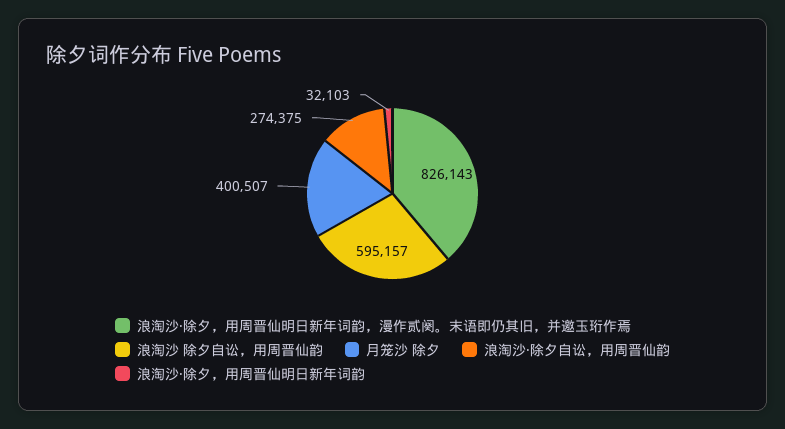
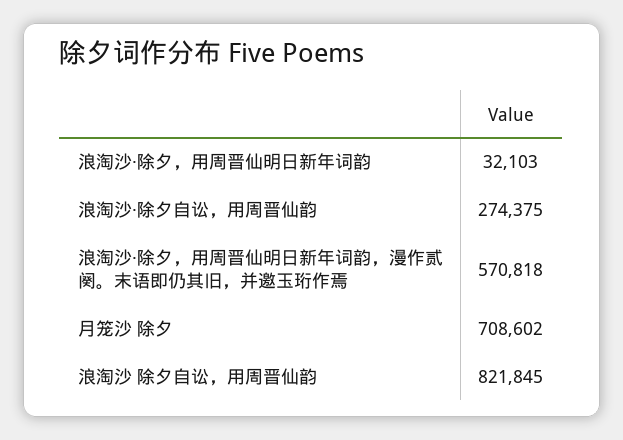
浪淘沙·除夕，用周晋仙明日新年词韵，漫作贰阕。末语即仍其旧，并邀玉珩作焉: 826143 -> 570818
浪淘沙 除夕自讼，用周晋仙韵: 595157 -> 821845
月笼沙 除夕: 400507 -> 708602

